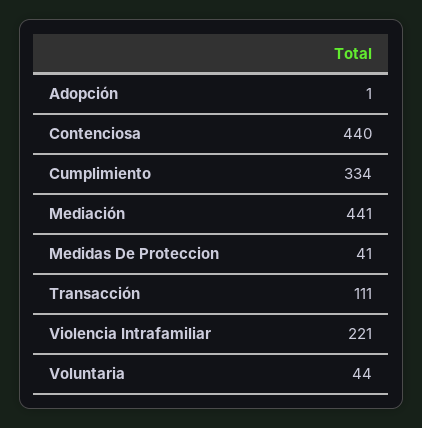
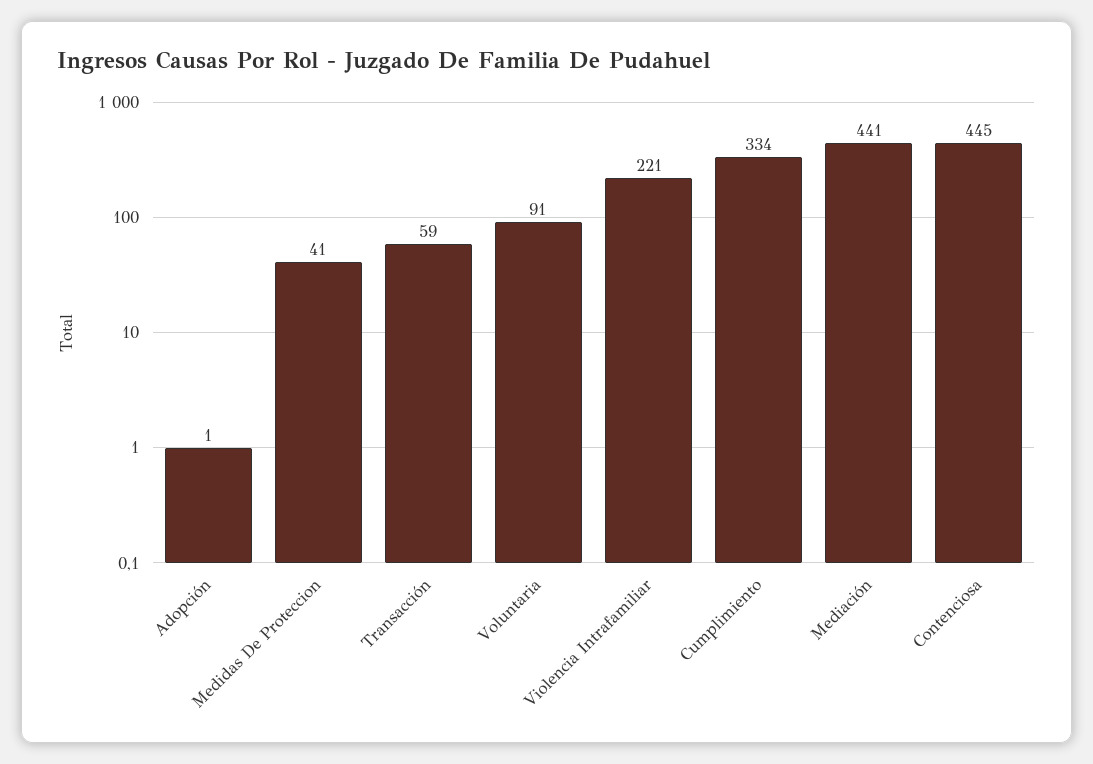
Contenciosa: 440 -> 445
Transacción: 111 -> 59
Voluntaria: 44 -> 91

